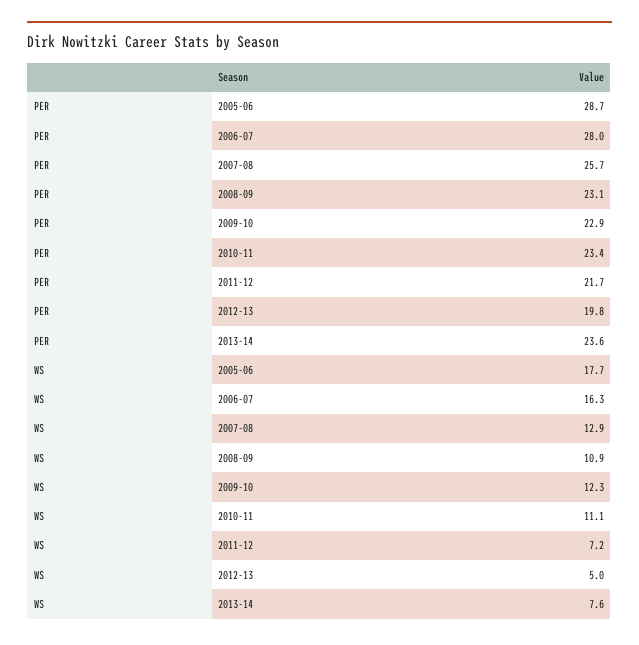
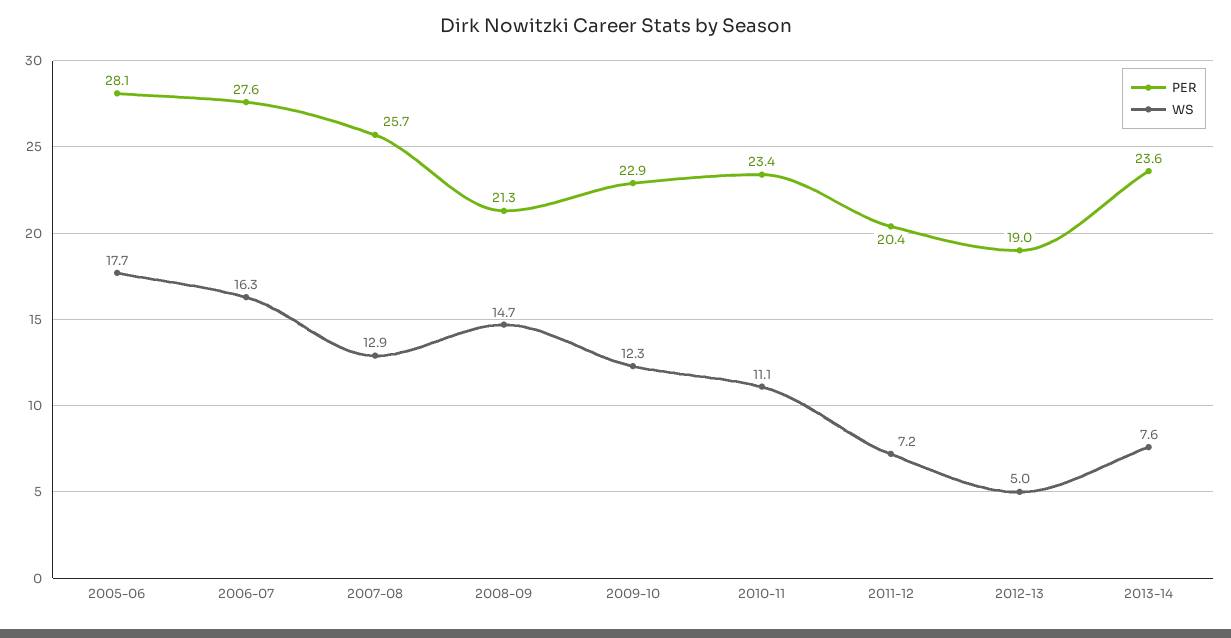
PER, 2005-06: 28.7 -> 28.1
PER, 2006-07: 28 -> 27.6
PER, 2008-09: 23.1 -> 21.3
PER, 2011-12: 21.7 -> 20.4
PER, 2012-13: 19.8 -> 19
WS, 2008-09: 10.9 -> 14.7

